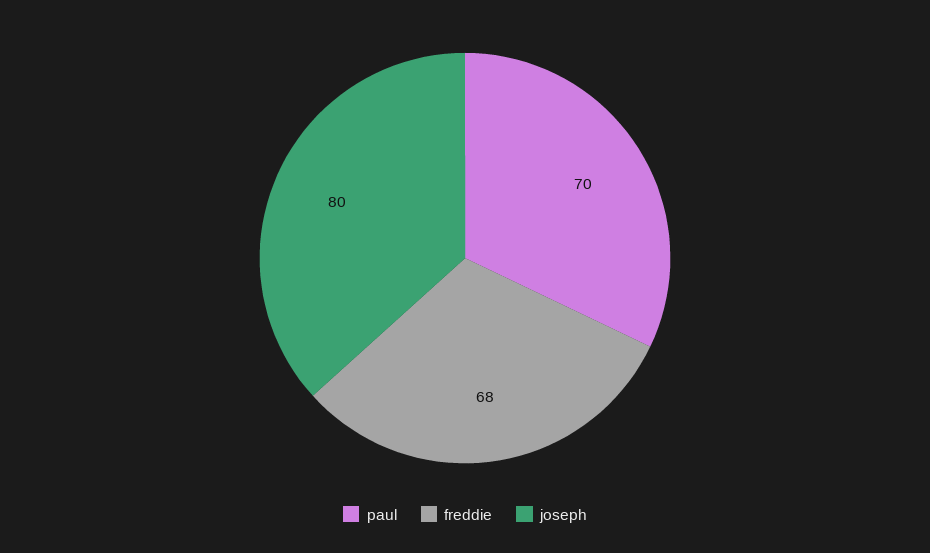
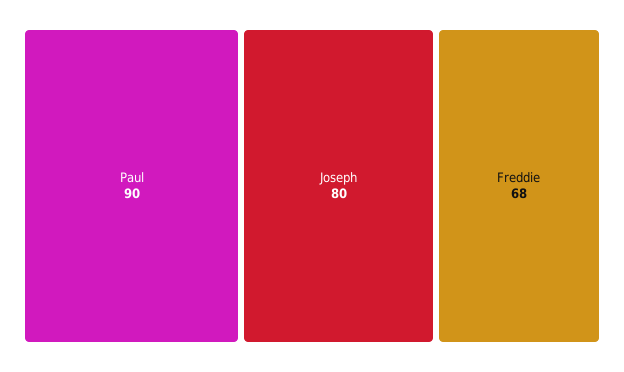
paul: 70 -> 90

